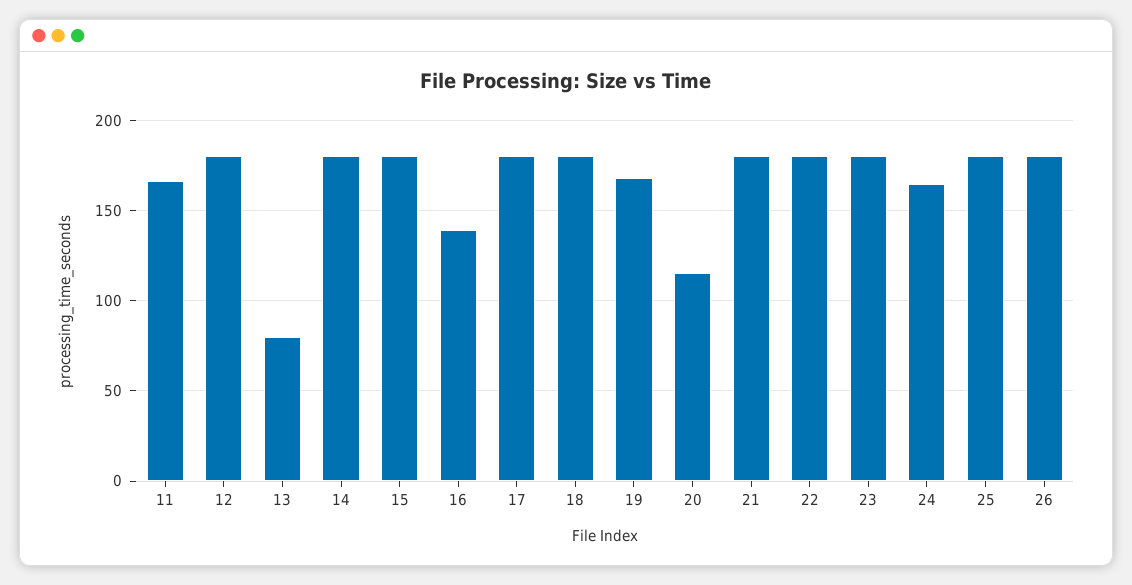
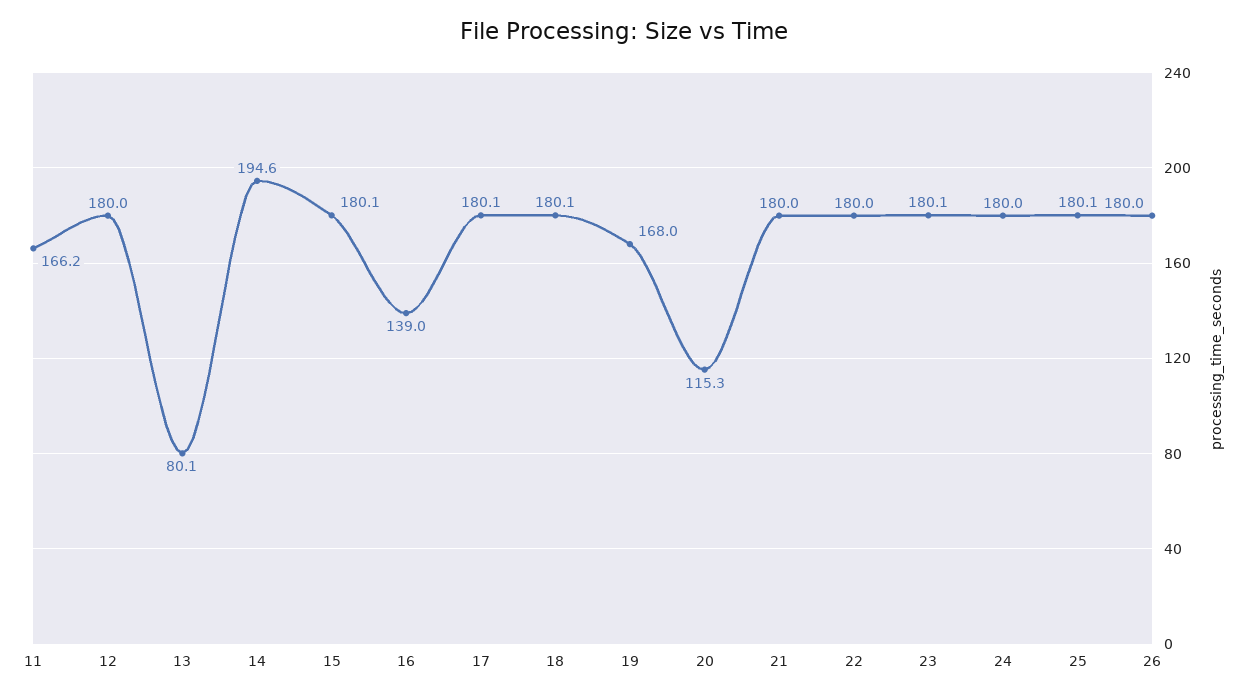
14: 180 -> 194.6
24: 165 -> 180

